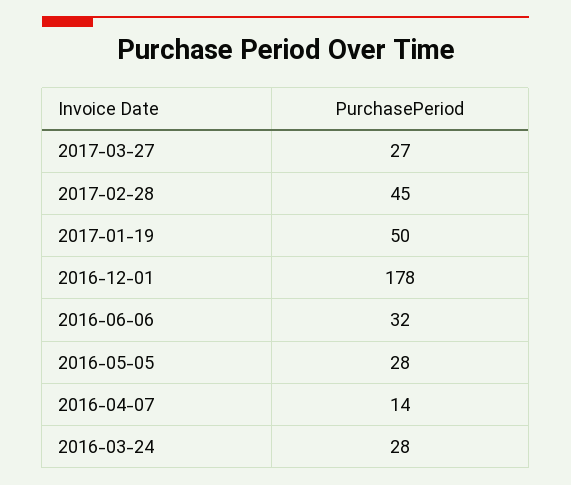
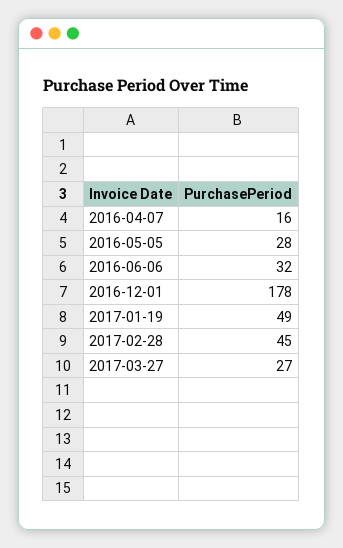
2017-01-19: 50 -> 49
2016-04-07: 14 -> 16
2016-03-24: 28 -> none

